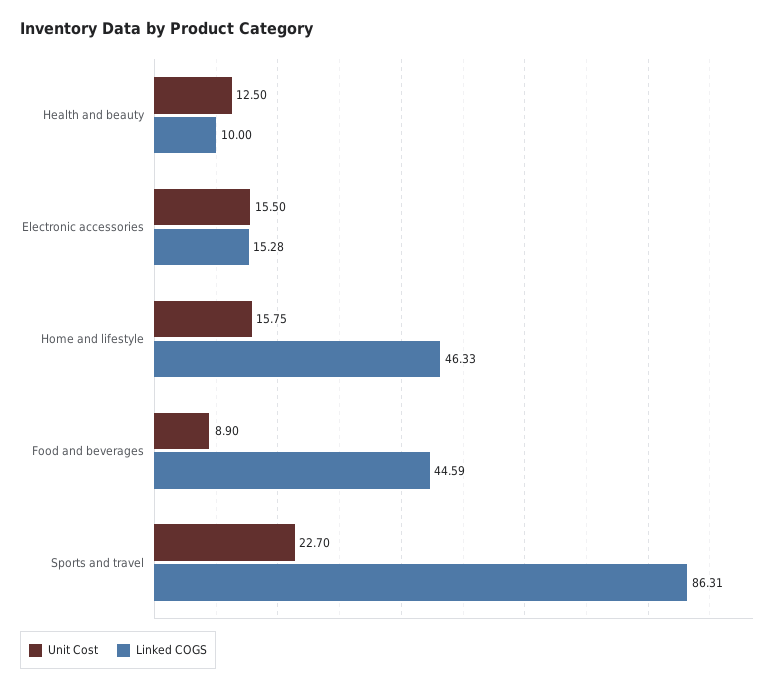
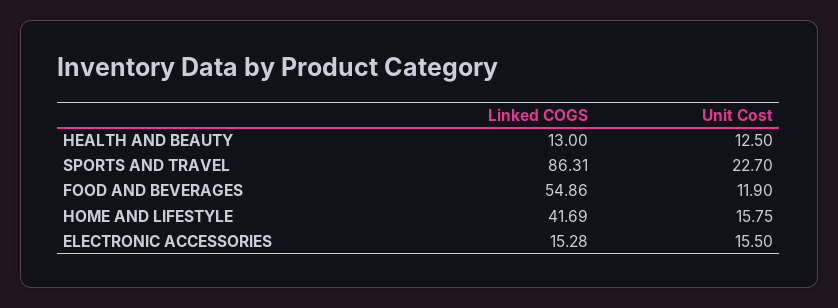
Linked COGS, Health and beauty: 10 -> 13
Linked COGS, Home and lifestyle: 46.33 -> 41.69
Unit Cost, Food and beverages: 8.9 -> 11.9
Linked COGS, Food and beverages: 44.59 -> 54.86

